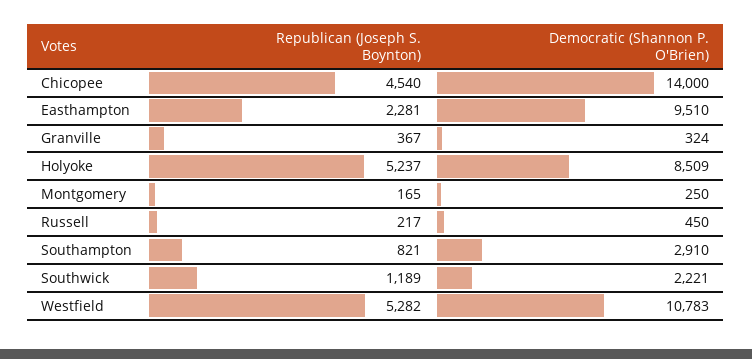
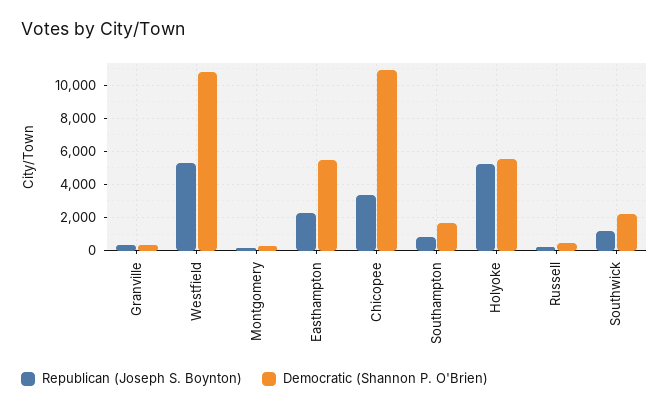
Republican (Joseph S. Boynton), Chicopee: 4540 -> 3500
Democratic (Shannon P. O'Brien), Chicopee: 14000 -> 11000
Democratic (Shannon P. O'Brien), Easthampton: 9510 -> 5500
Democratic (Shannon P. O'Brien), Holyoke: 8509 -> 5500
Democratic (Shannon P. O'Brien), Southampton: 2910 -> 1500

